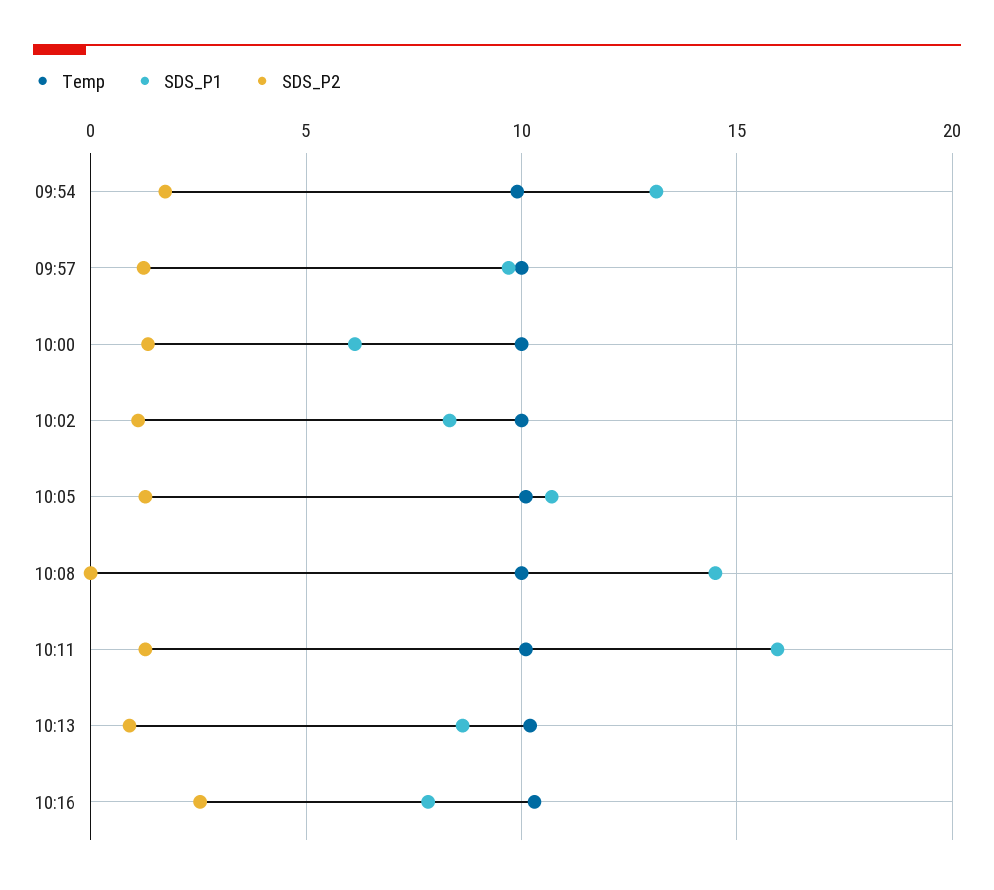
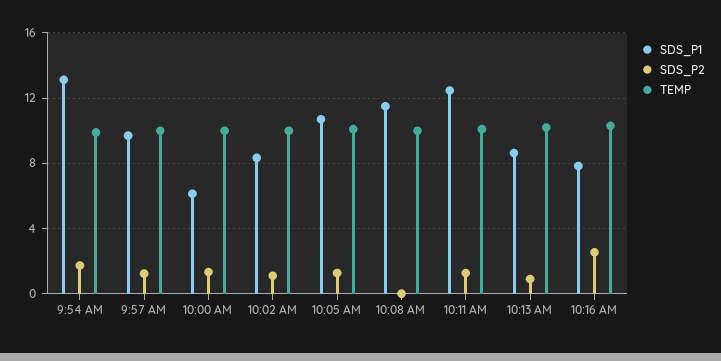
SDS_P1, 10:08: 14.5 -> 11.5
SDS_P1, 10:11: 16 -> 12.5

